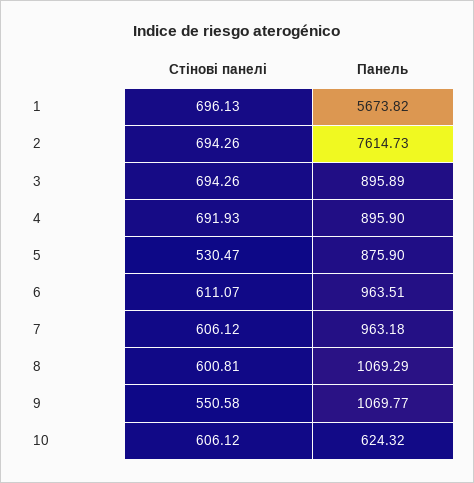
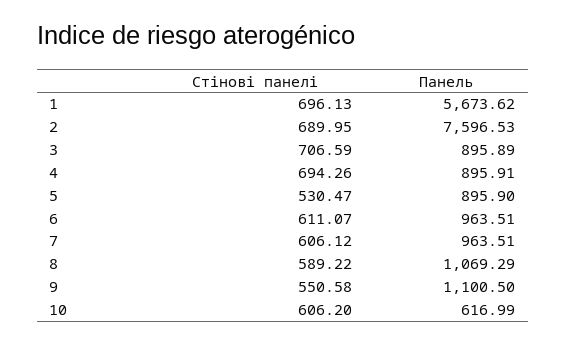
Панель, 1: 5673.82 -> 5673.62
Стінові панелі, 2: 694.26 -> 689.95
Панель, 2: 7614.73 -> 7596.53
Стінові панелі, 3: 694.26 -> 706.59
Стінові панелі, 4: 691.93 -> 694.26
Панель, 4: 895.9 -> 895.91
Панель, 5: 875.9 -> 895.9
Панель, 7: 963.18 -> 963.51
Стінові панелі, 8: 600.81 -> 589.22
Панель, 9: 1069.77 -> 1100.5
Стінові панелі, 10: 606.12 -> 606.2
Панель, 10: 624.32 -> 616.99

